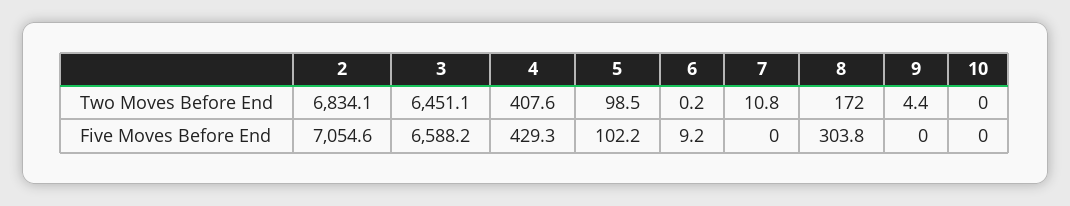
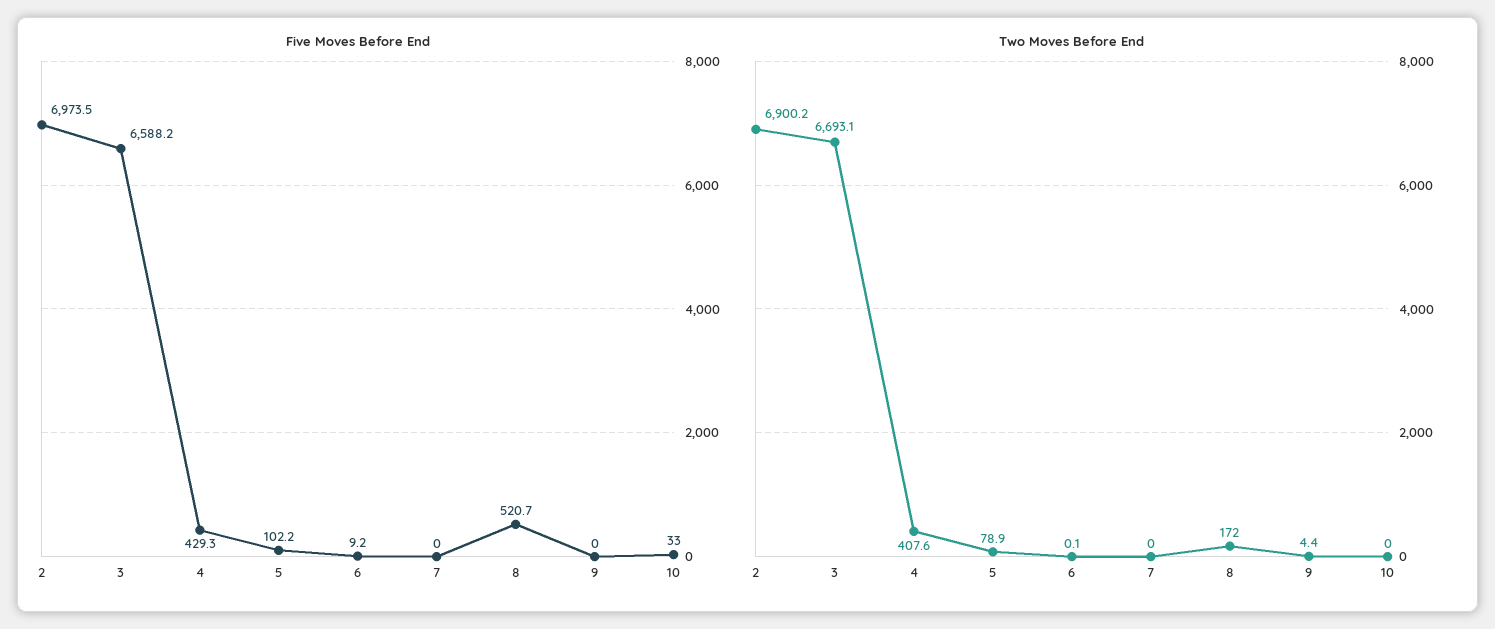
Two Moves Before End, 2: 6834.1 -> 6900.2
Two Moves Before End, 3: 6451.1 -> 6693.1
Two Moves Before End, 5: 98.5 -> 78.9
Two Moves Before End, 6: 0.2 -> 0.1
Two Moves Before End, 7: 10.8 -> 0
Five Moves Before End, 2: 7054.6 -> 6973.5
Five Moves Before End, 8: 303.8 -> 520.7
Five Moves Before End, 10: 0 -> 33

